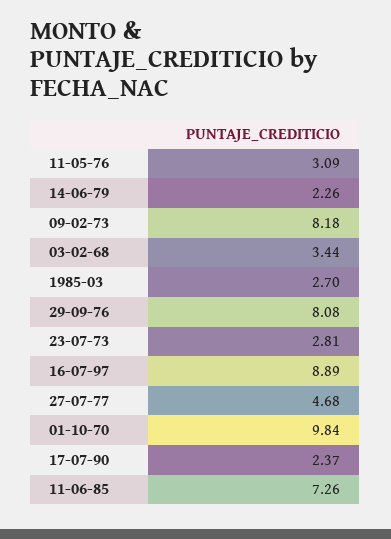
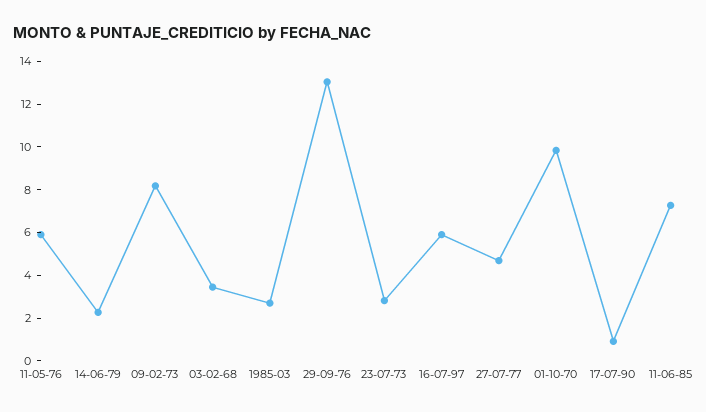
11-05-76: 3.09 -> 6
29-09-76: 8.08 -> 13
16-07-97: 8.89 -> 6
17-07-90: 2.37 -> 1

